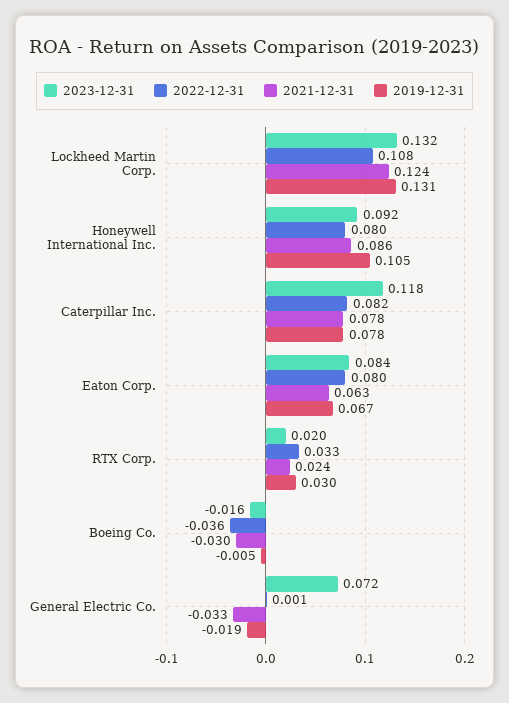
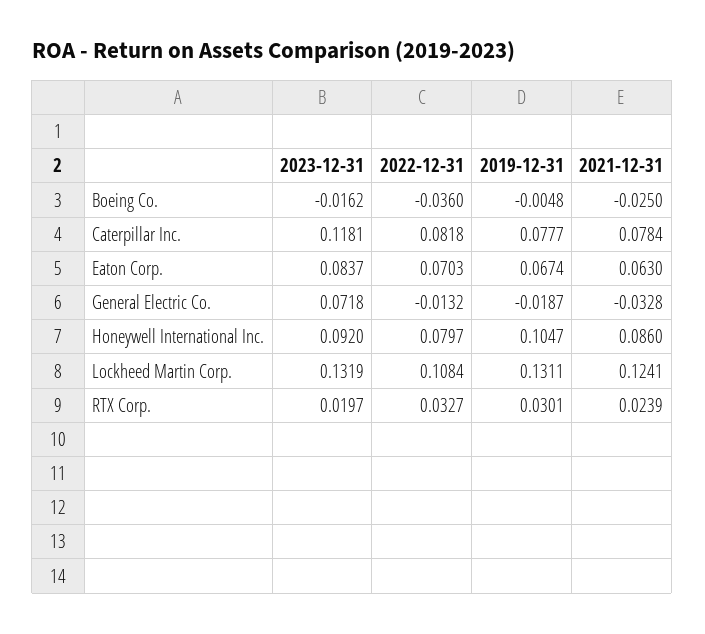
2022-12-31, Eaton Corp.: 0.08 -> 0.0703
2021-12-31, Boeing Co.: -0.03 -> -0.025
2022-12-31, General Electric Co.: 0.001 -> -0.0132

